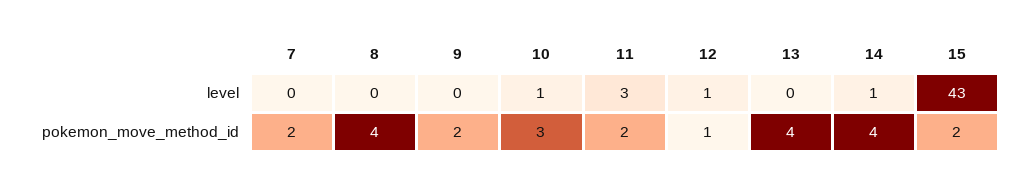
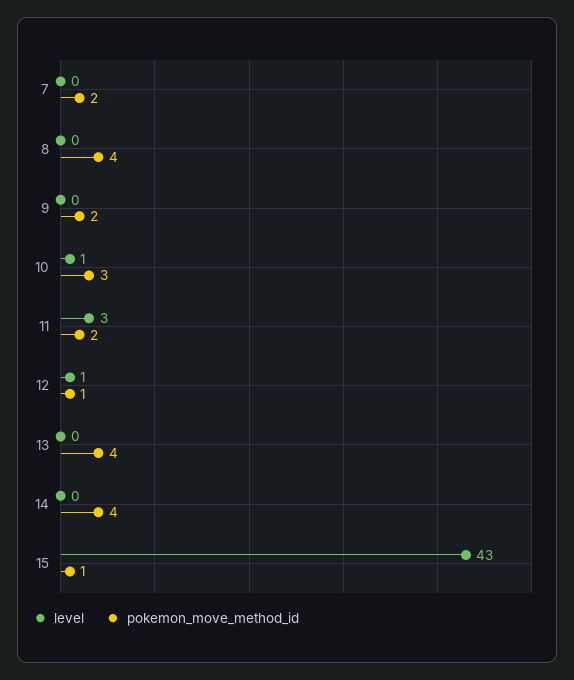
level, 14: 1 -> 0
pokemon_move_method_id, 15: 2 -> 1

